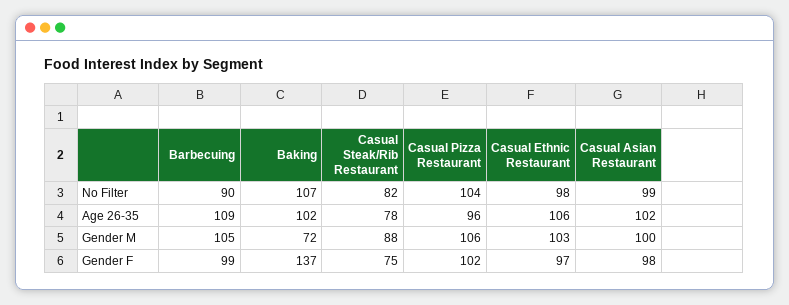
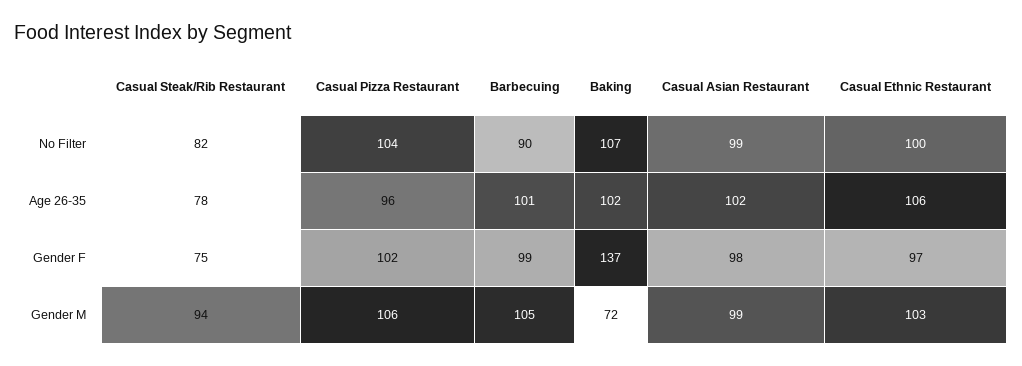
Casual Ethnic Restaurant, No Filter: 98 -> 100
Barbecuing, Age 26-35: 109 -> 101
Casual Steak/Rib Restaurant, Gender M: 88 -> 94
Casual Asian Restaurant, Gender M: 100 -> 99

